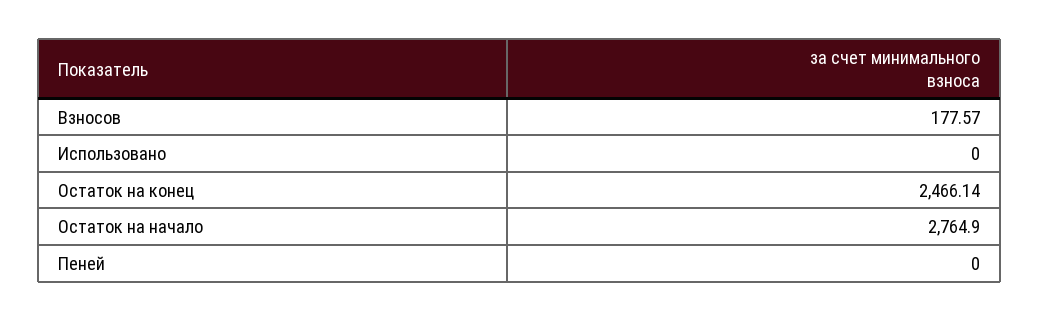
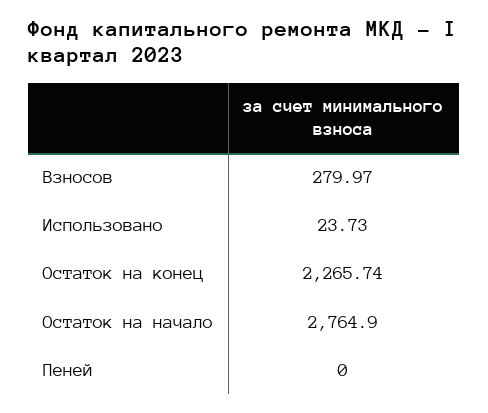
Взносов: 177.57 -> 279.97
Использовано: 0 -> 23.73
Остаток на конец: 2466.14 -> 2265.74

